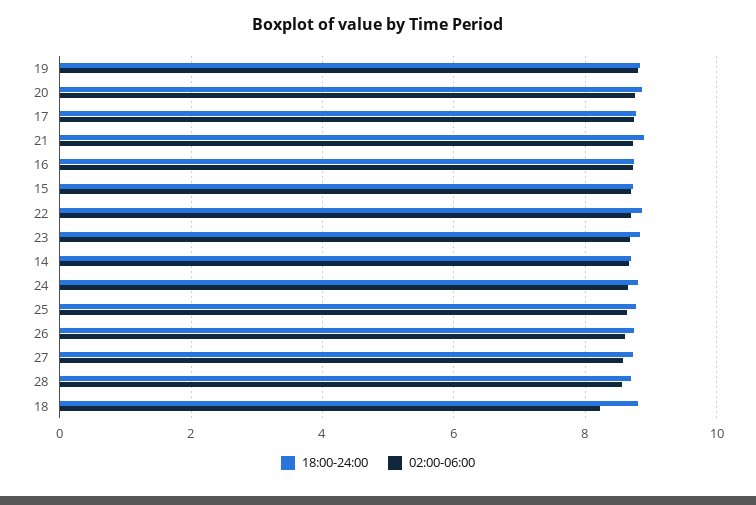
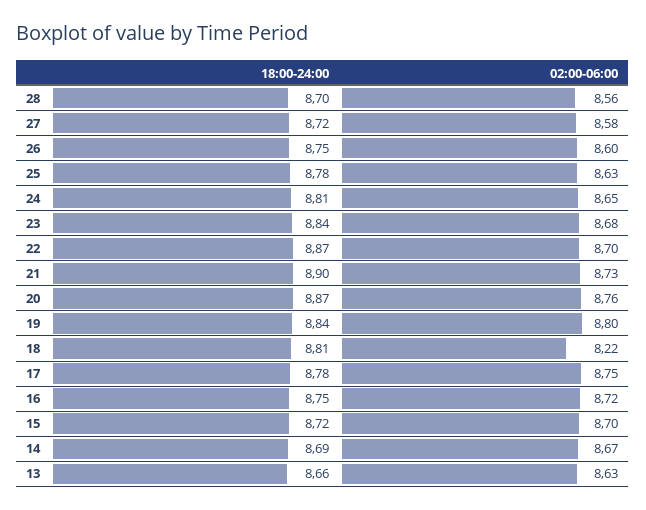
18:00-24:00, 13: none -> 8.66
02:00-06:00, 13: none -> 8.63

